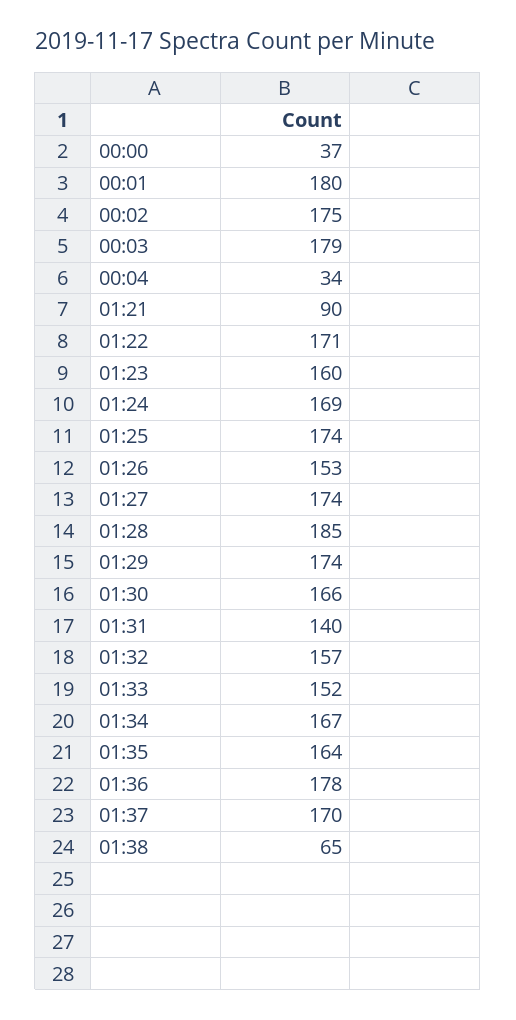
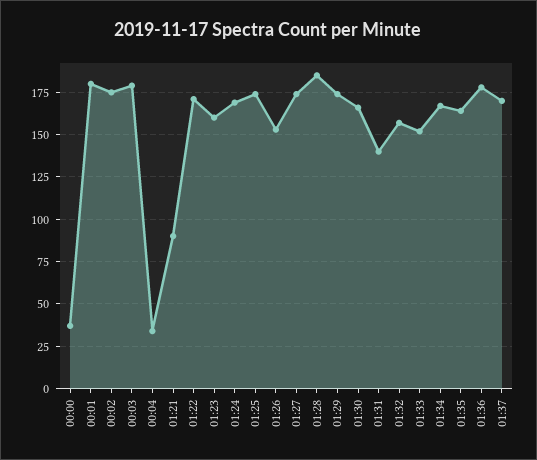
01:38: 65 -> none

